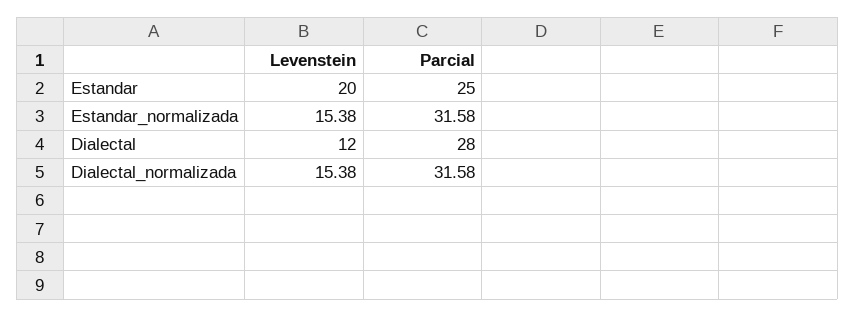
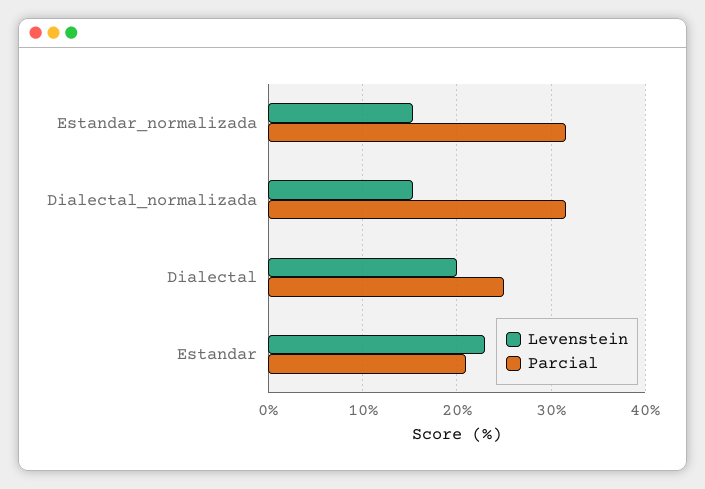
Levenstein, Estandar: 20 -> 23
Parcial, Estandar: 25 -> 21
Levenstein, Dialectal: 12 -> 20
Parcial, Dialectal: 28 -> 25

